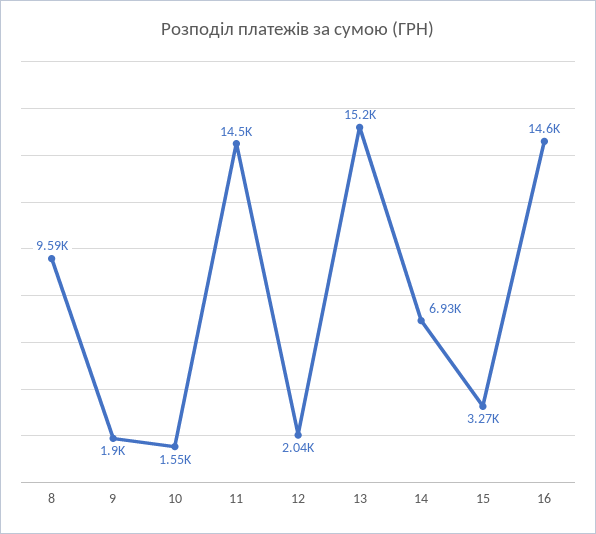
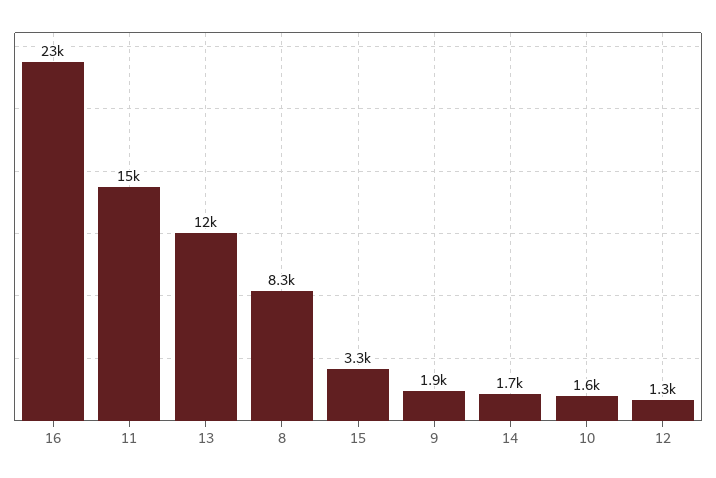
8: 9590 -> 8300
12: 2040 -> 1300
13: 15200 -> 12000
14: 6930 -> 1700
16: 14600 -> 23000

